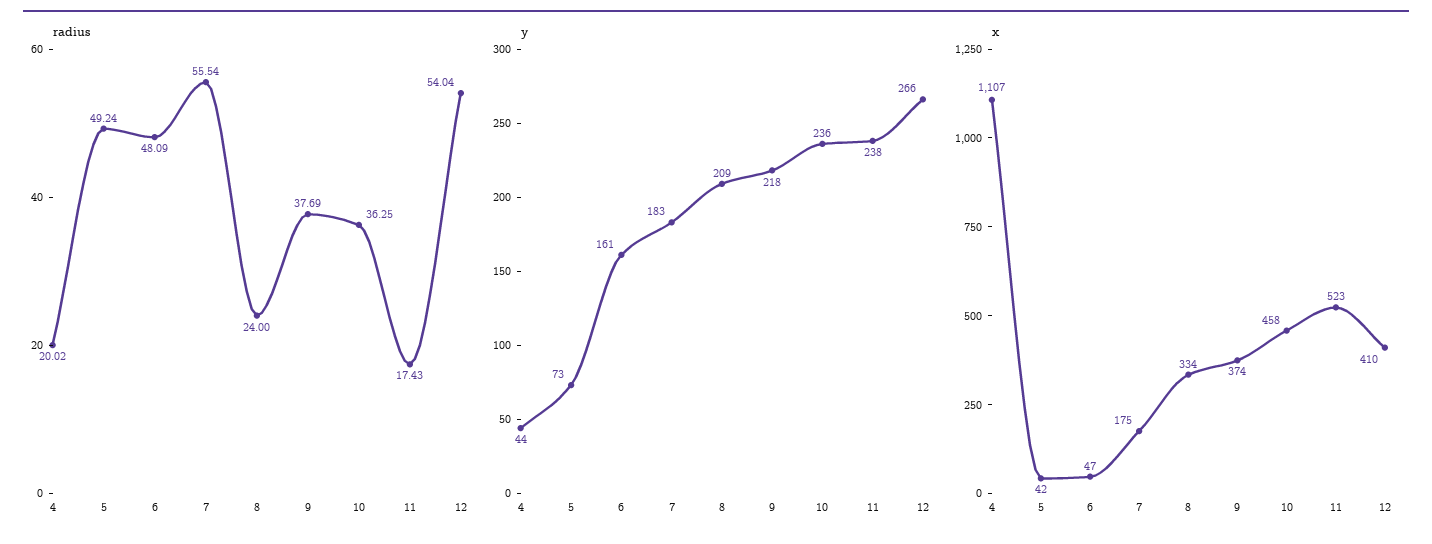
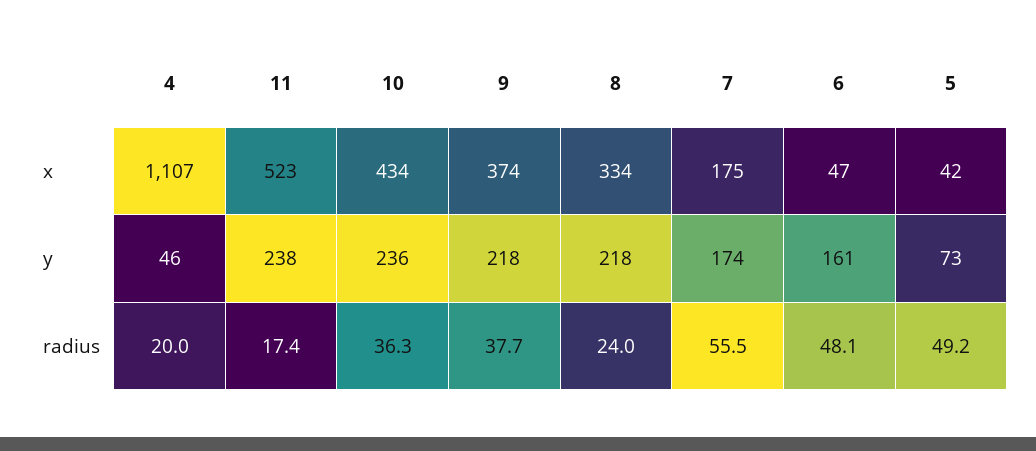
radius, 12: 54.04 -> none
y, 4: 44 -> 46
y, 7: 183 -> 174
y, 8: 209 -> 218
y, 12: 266 -> none
x, 10: 458 -> 434
x, 12: 410 -> none

